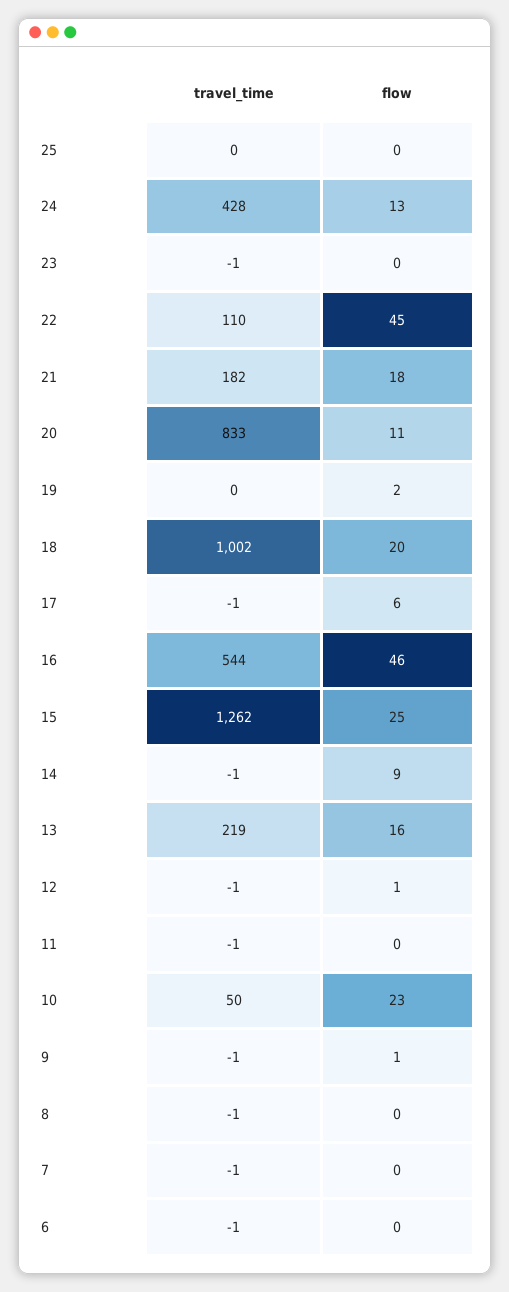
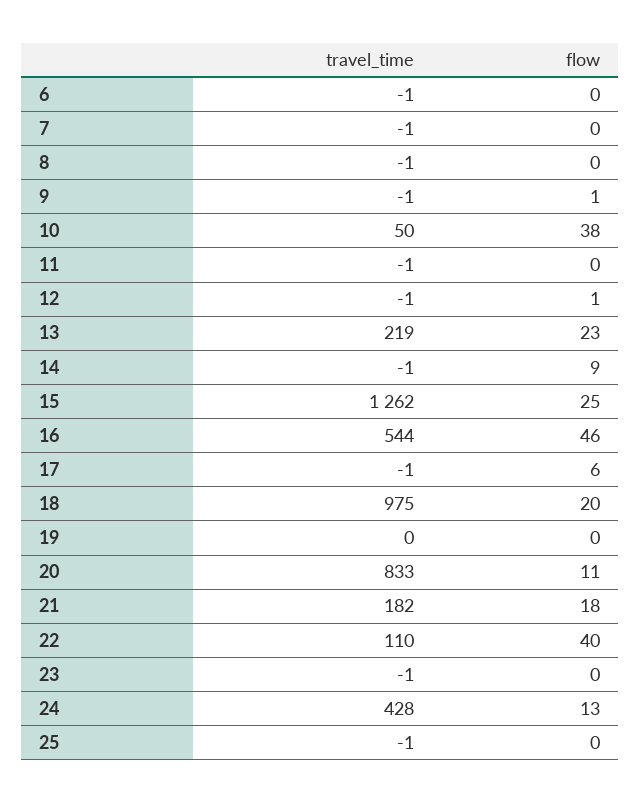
travel_time, 25: 0 -> -1
flow, 22: 45 -> 40
flow, 19: 2 -> 0
travel_time, 18: 1002 -> 975
flow, 13: 16 -> 23
flow, 10: 23 -> 38

